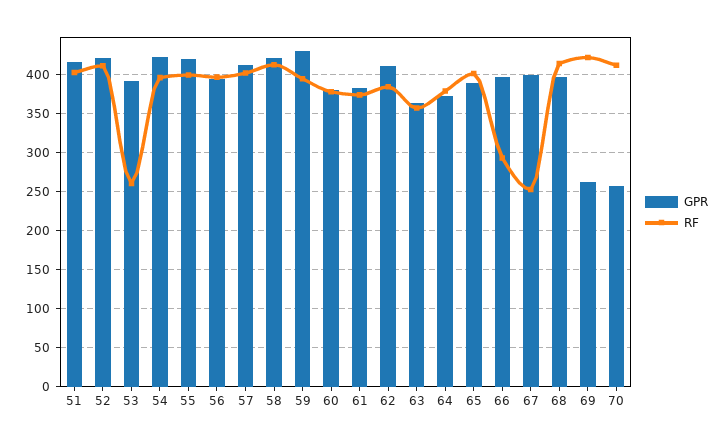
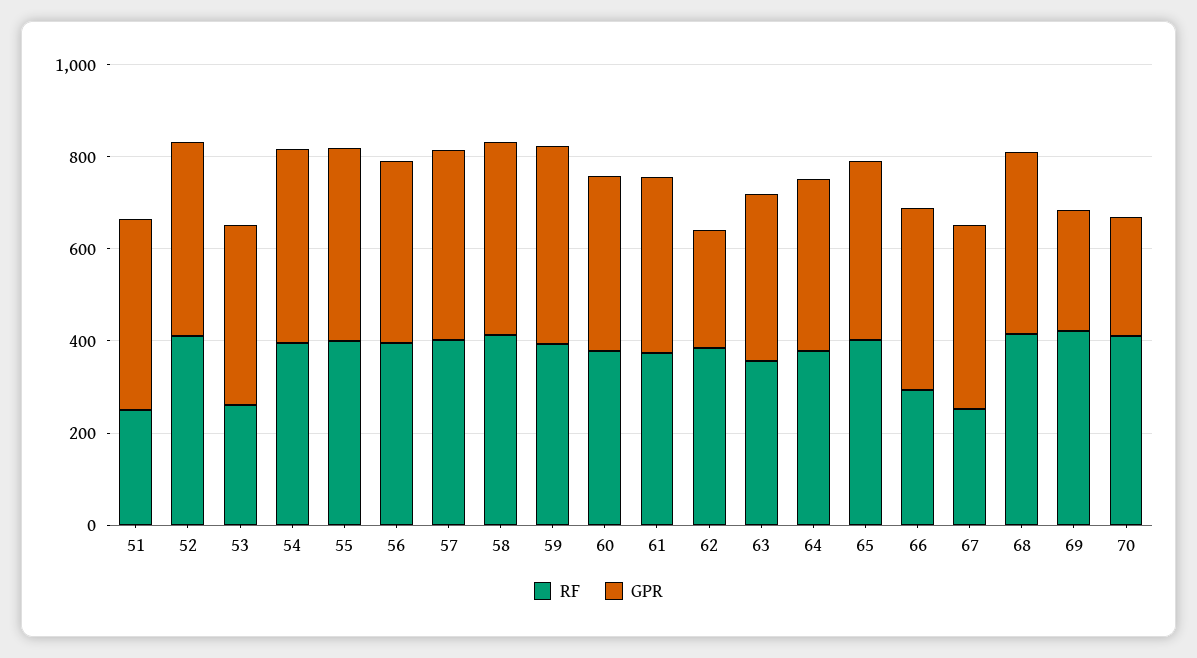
RF, 51: 400 -> 250
GPR, 62: 410 -> 250

